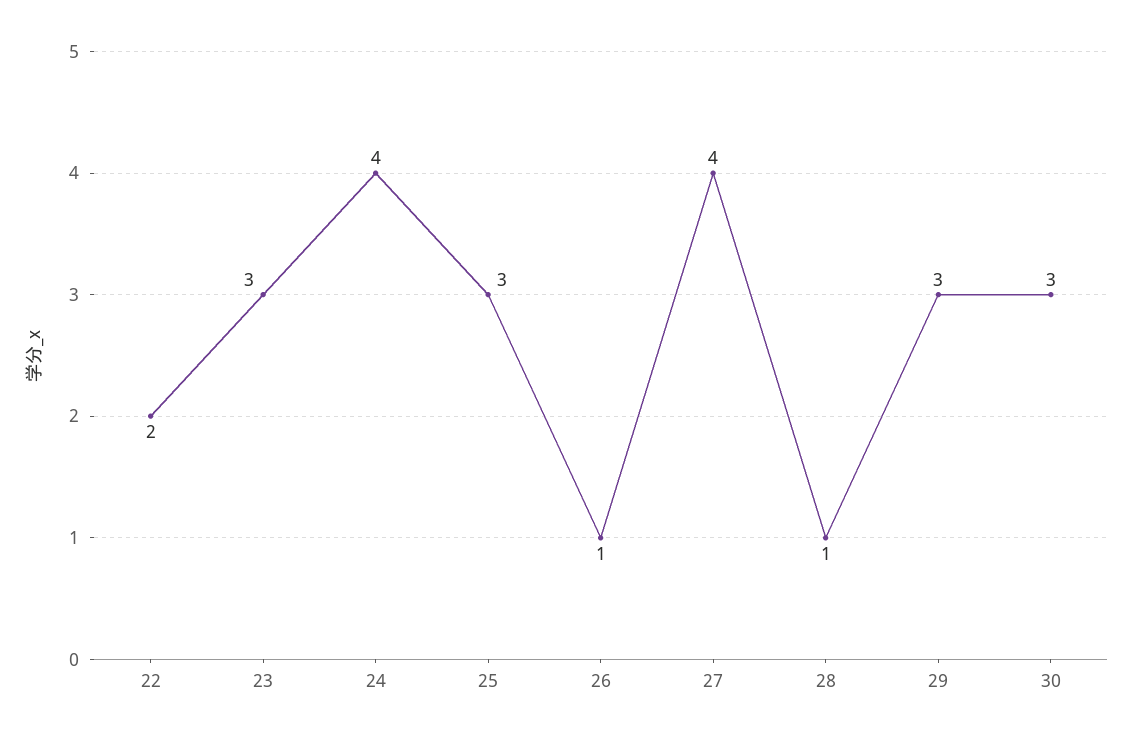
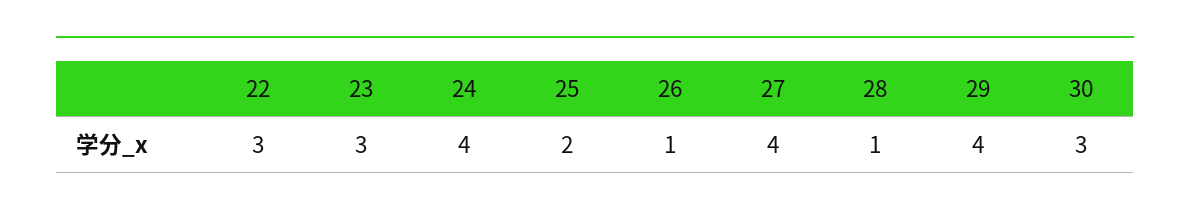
22: 2 -> 3
25: 3 -> 2
29: 3 -> 4

